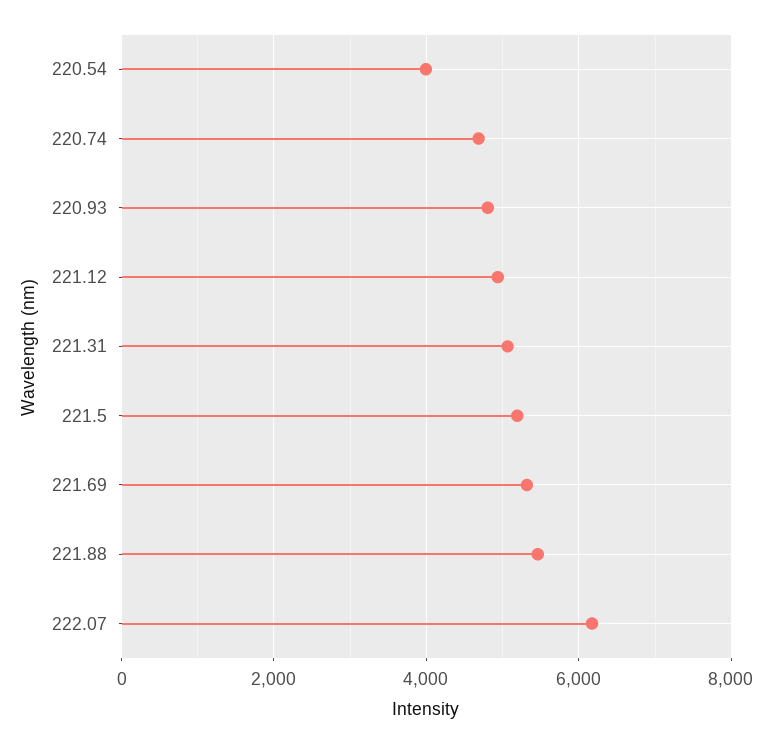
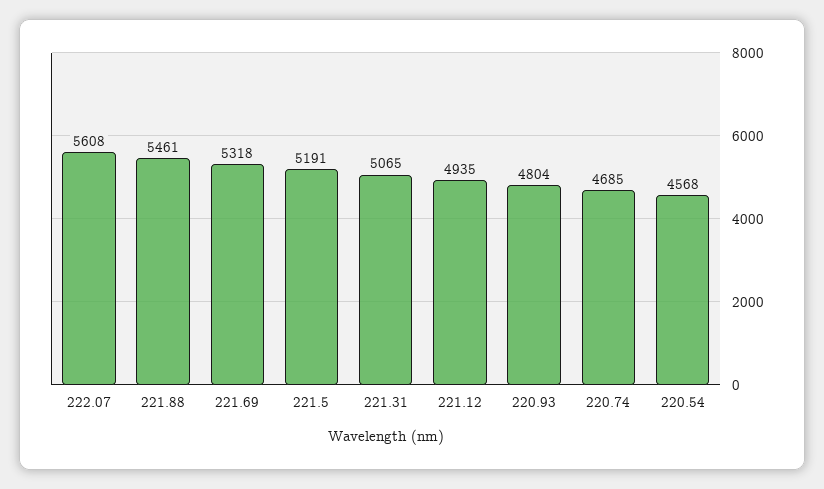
220.54: 4000 -> 4568
222.07: 6200 -> 5608

